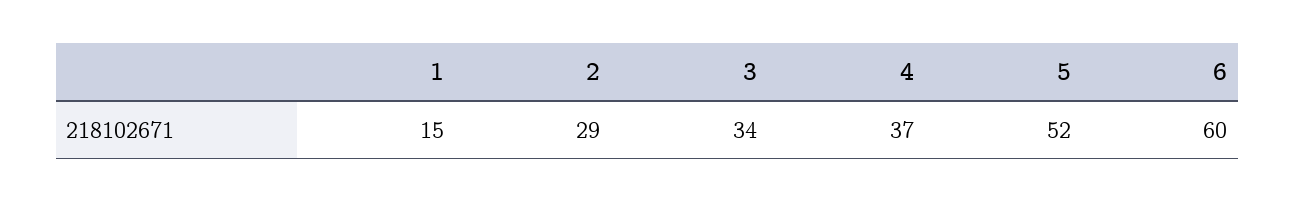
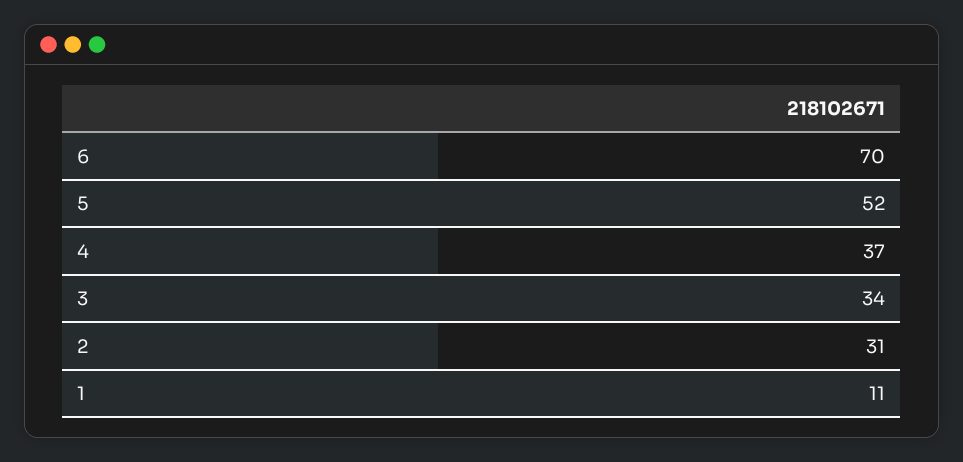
1: 15 -> 11
2: 29 -> 31
6: 60 -> 70

